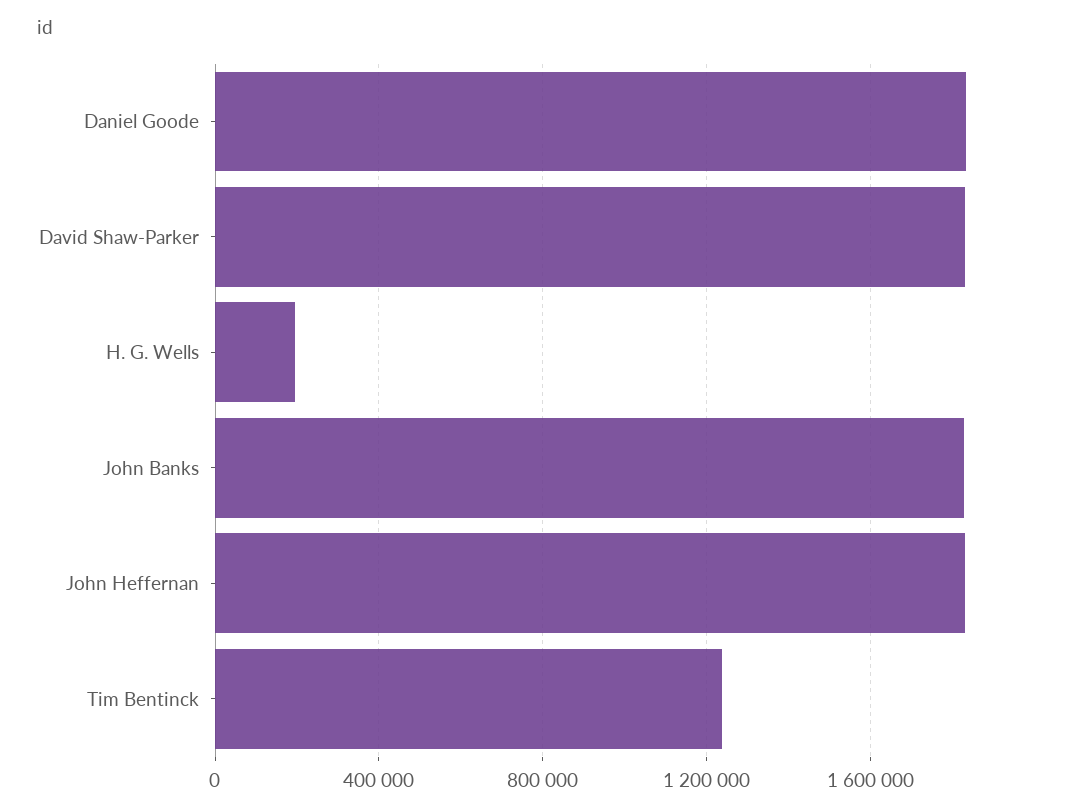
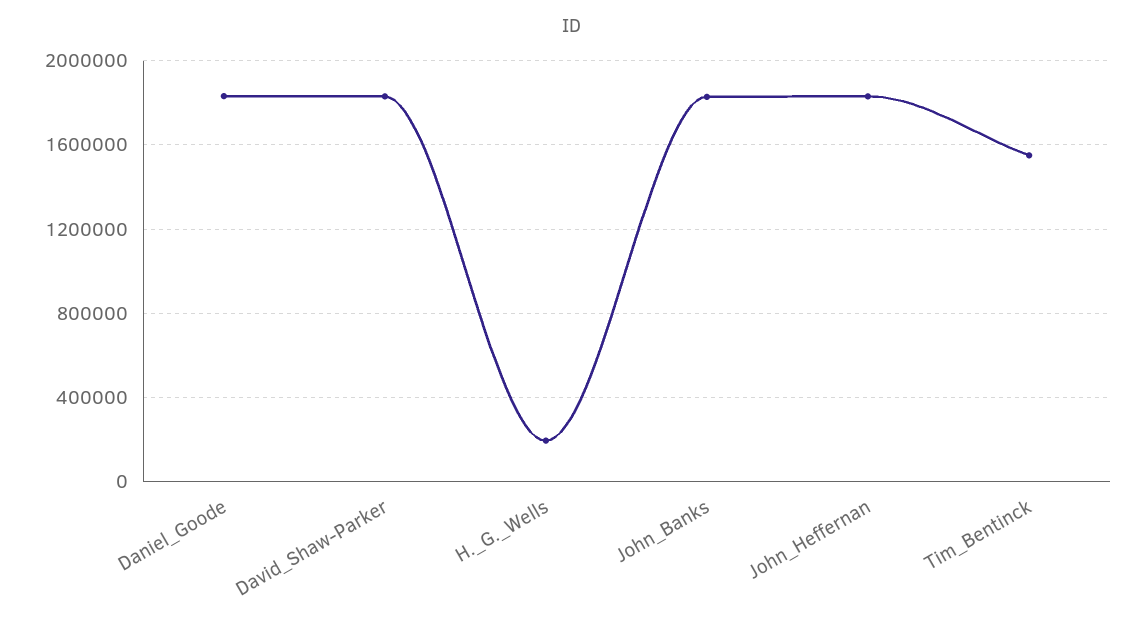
Tim Bentinck: 1250000 -> 1550000

